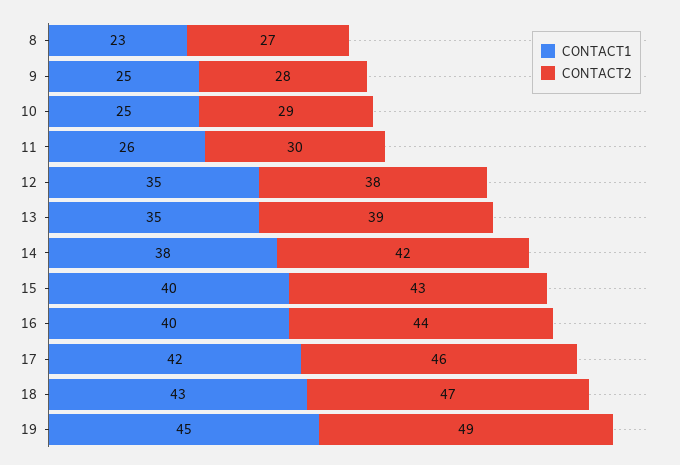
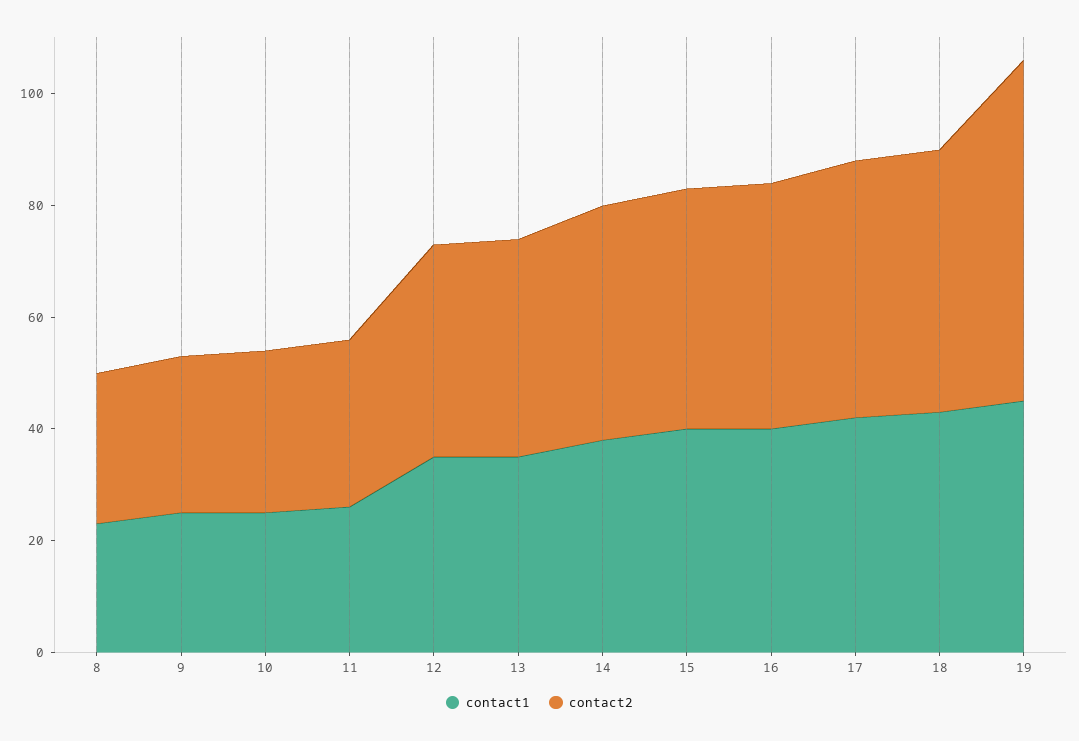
CONTACT2, 19: 49 -> 60

